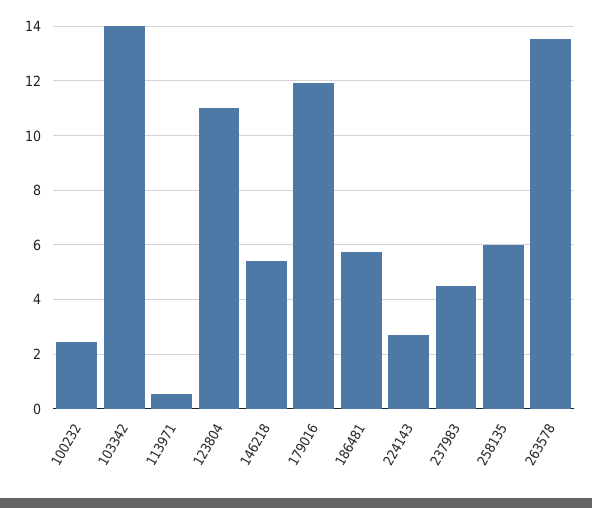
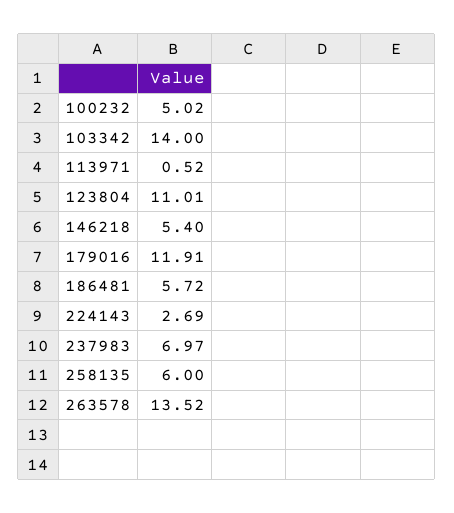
100232: 2.5 -> 5.02
237983: 4.5 -> 6.97

